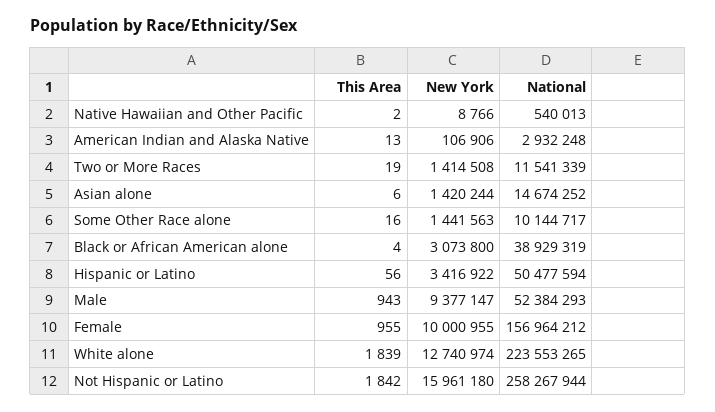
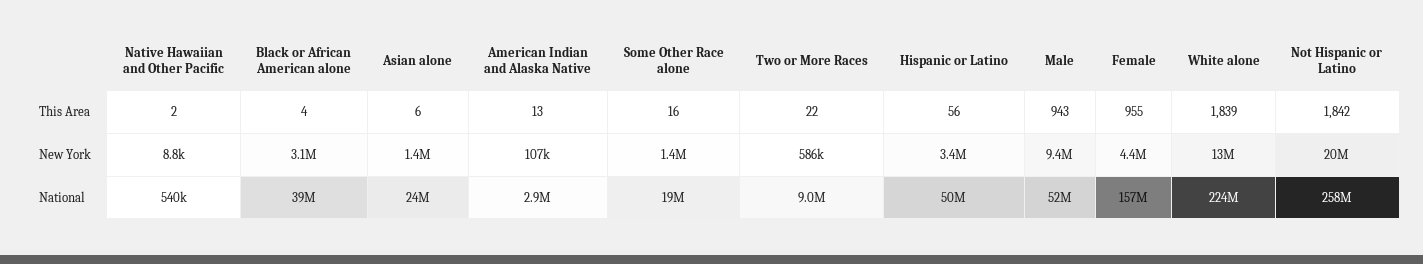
This Area, Two or More Races: 19 -> 22
New York, Two or More Races: 1414508 -> 586000
National, Two or More Races: 11541339 -> 9000000
National, Asian alone: 14674252 -> 24000000
National, Some Other Race alone: 10144717 -> 19000000
New York, Female: 10000955 -> 4400000
New York, Not Hispanic or Latino: 15961180 -> 20000000

